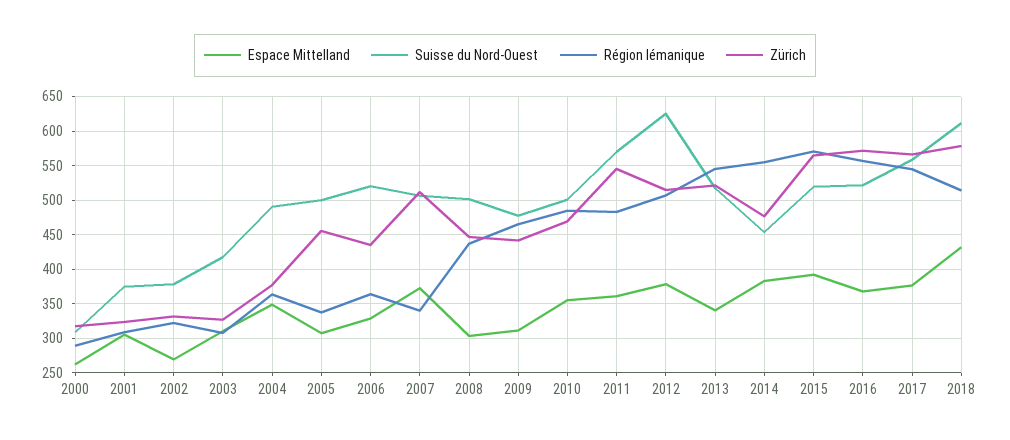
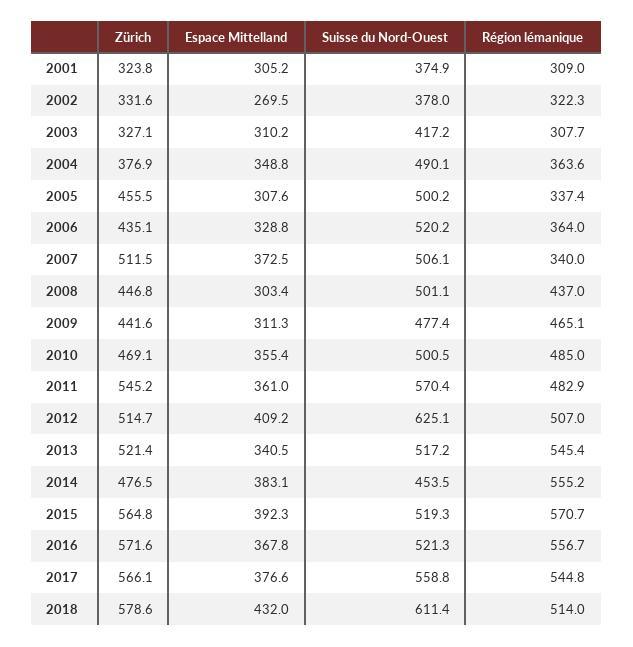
Espace Mittelland, 2000: 260 -> none
Suisse du Nord-Ouest, 2000: 310 -> none
Région lémanique, 2000: 290 -> none
Zürich, 2000: 320 -> none
Espace Mittelland, 2012: 380 -> 409.2

